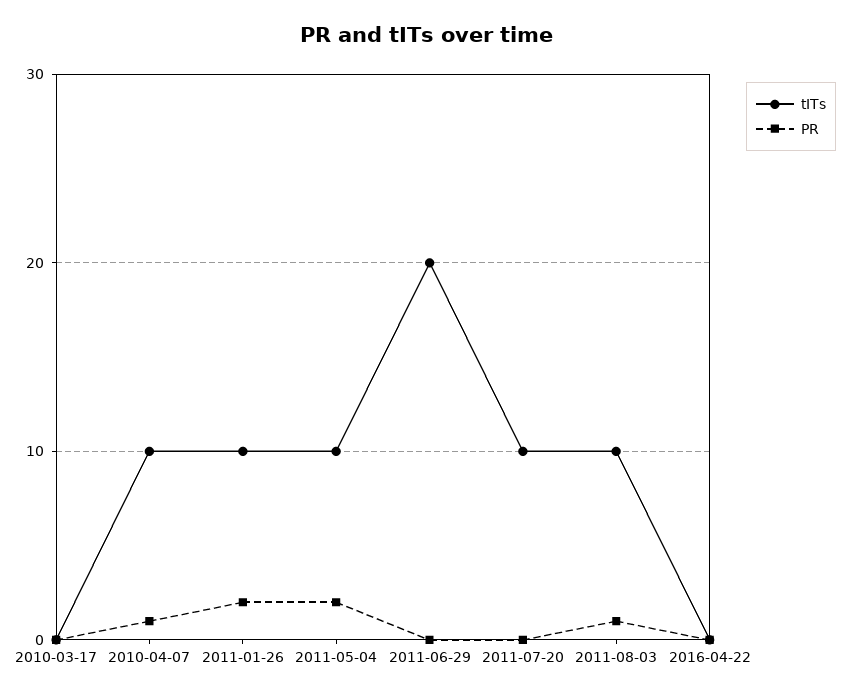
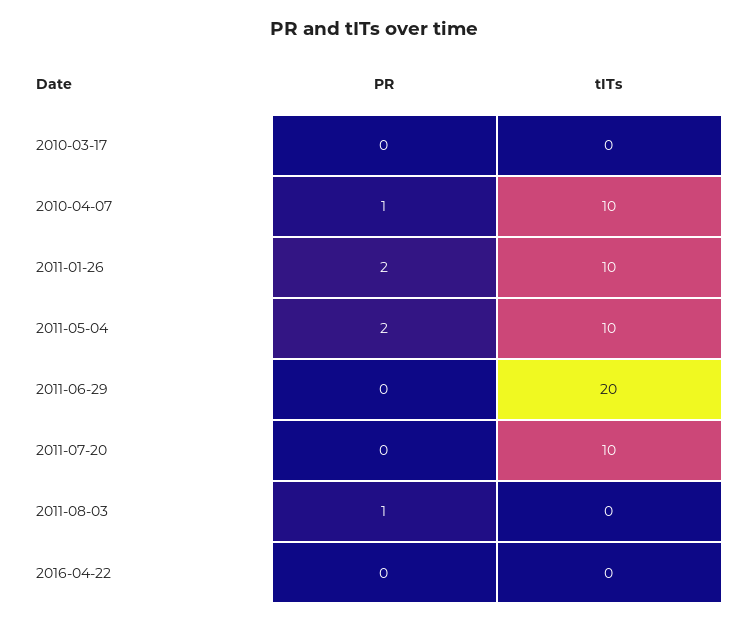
tITs, 2011-08-03: 10 -> 0

